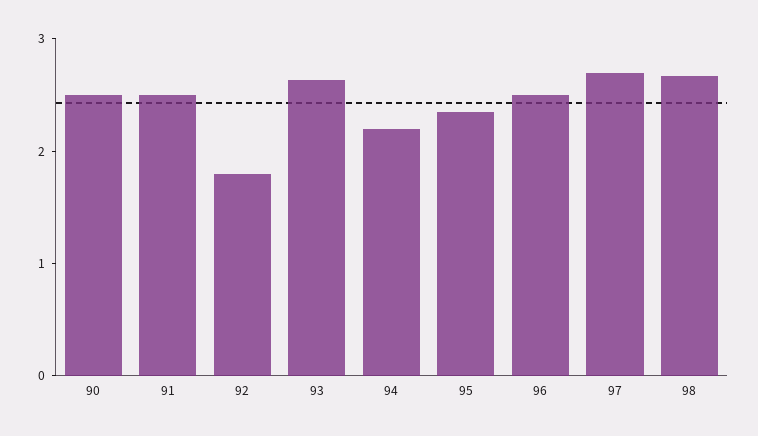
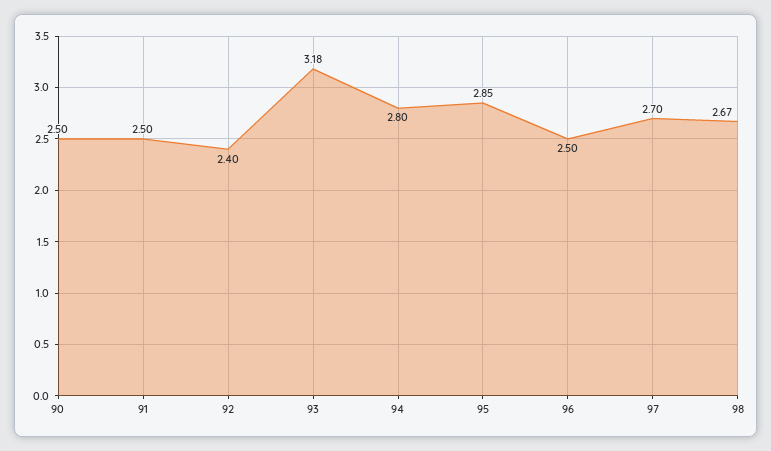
92: 1.8 -> 2.4
93: 2.6 -> 3.18
94: 2.2 -> 2.8
95: 2.4 -> 2.85

